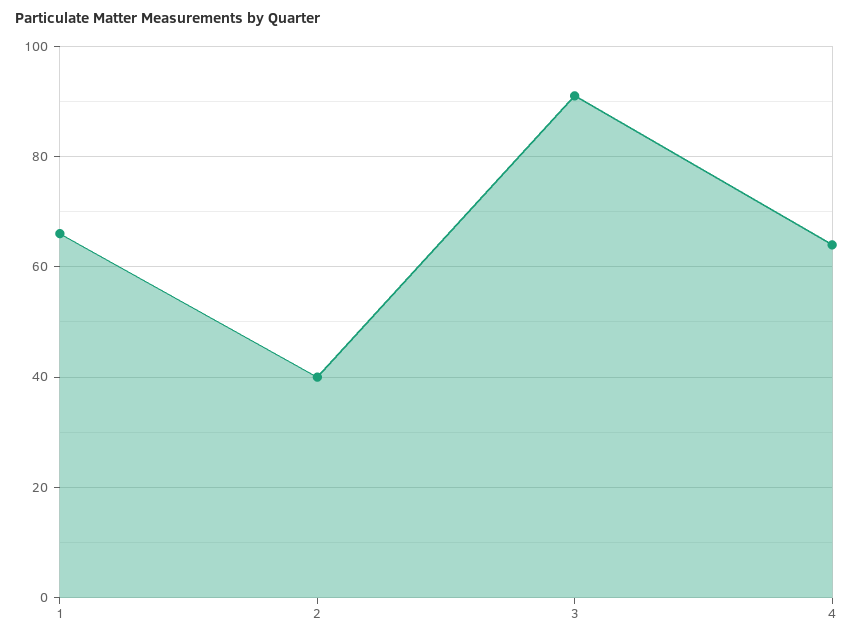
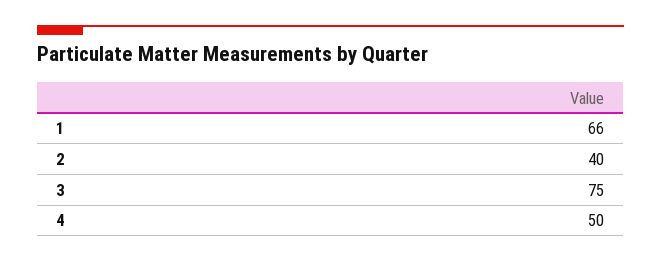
3: 90 -> 75
4: 65 -> 50

